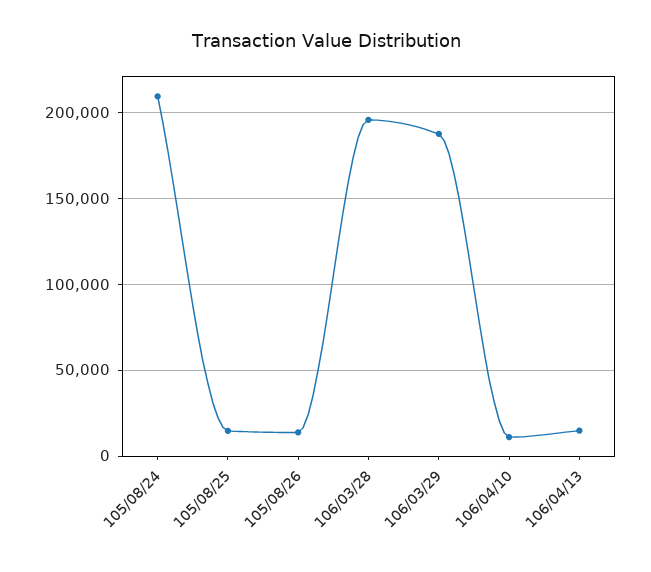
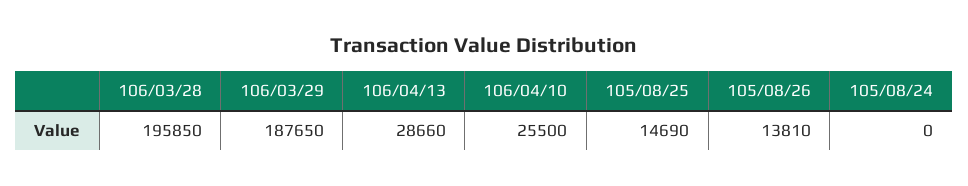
105/08/24: 210000 -> 0
106/04/10: 10000 -> 25500
106/04/13: 15000 -> 28660

